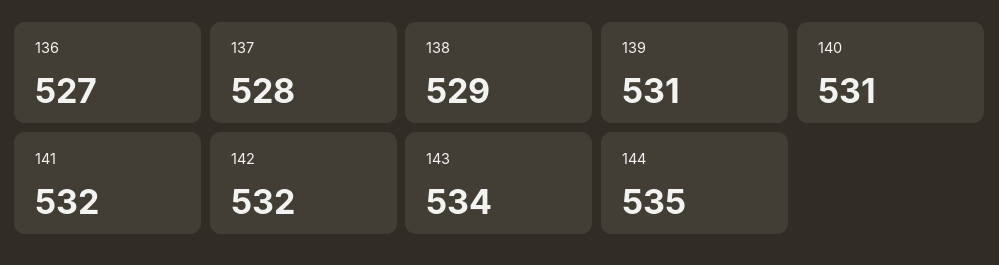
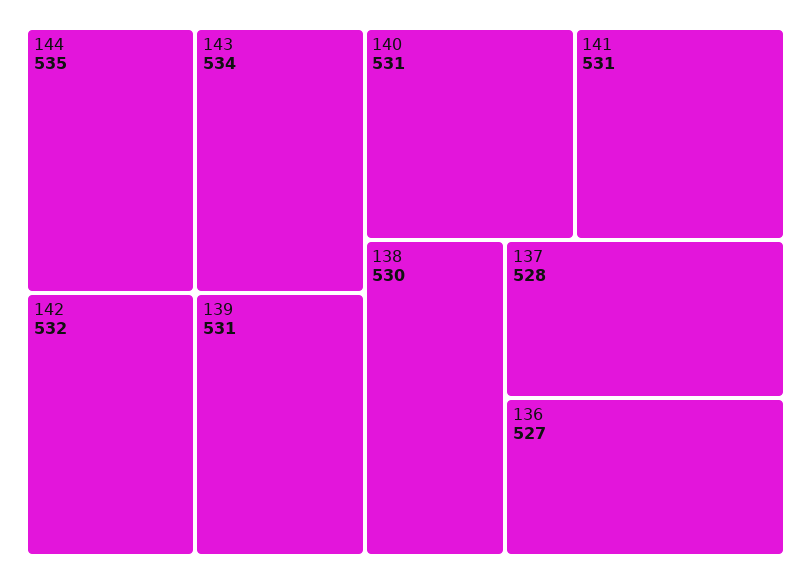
138: 529 -> 530
141: 532 -> 531

